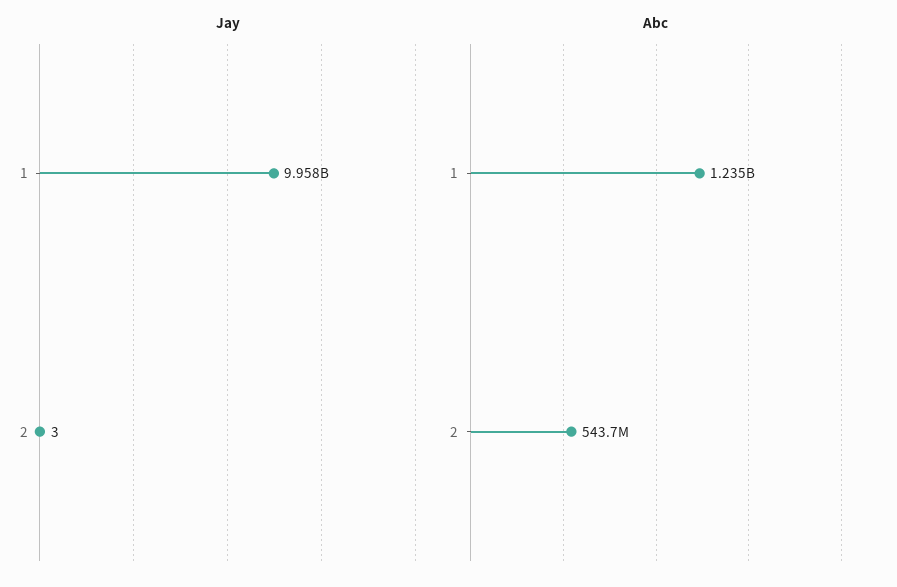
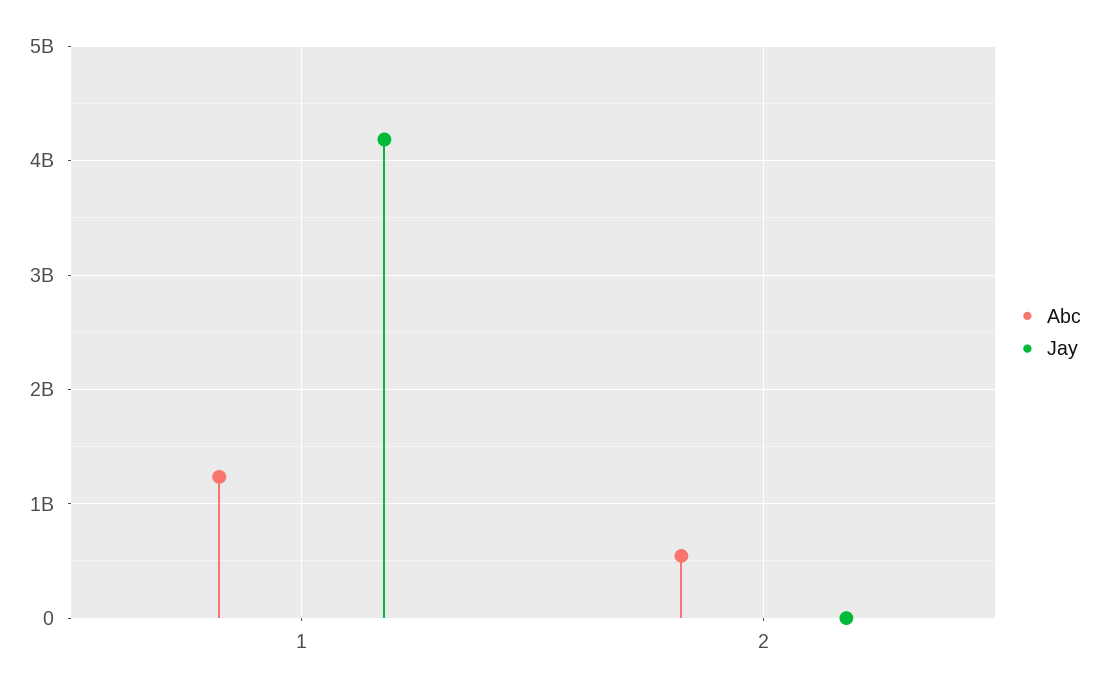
Jay, 1: 9958000000 -> 4200000000

